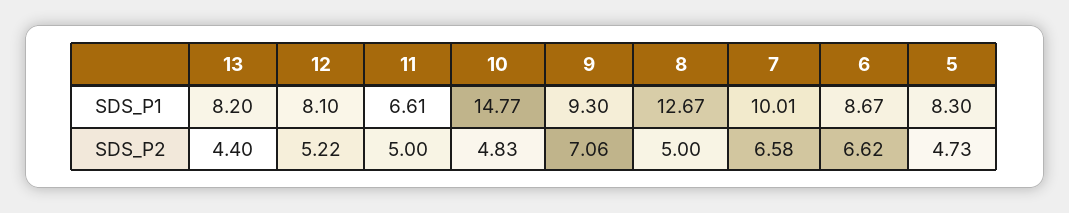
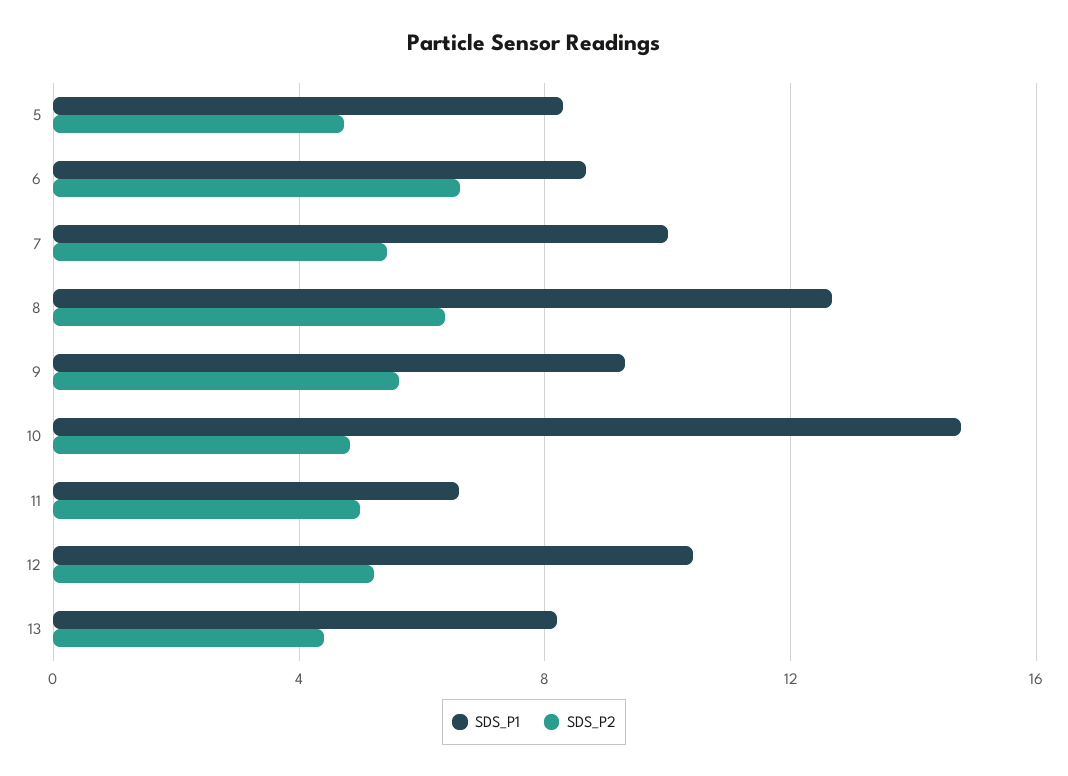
SDS_P1, 12: 8.1 -> 10.5
SDS_P2, 9: 7.06 -> 5.5
SDS_P2, 8: 5 -> 6.5
SDS_P2, 7: 6.58 -> 5.5

